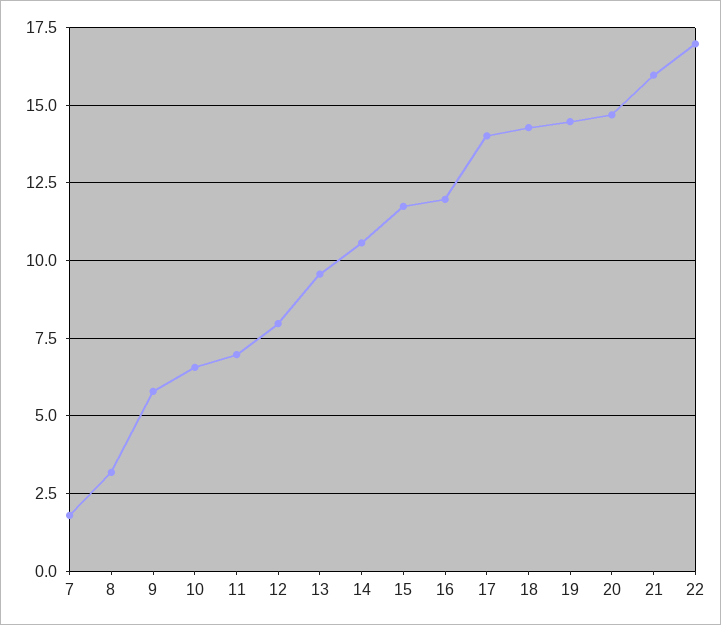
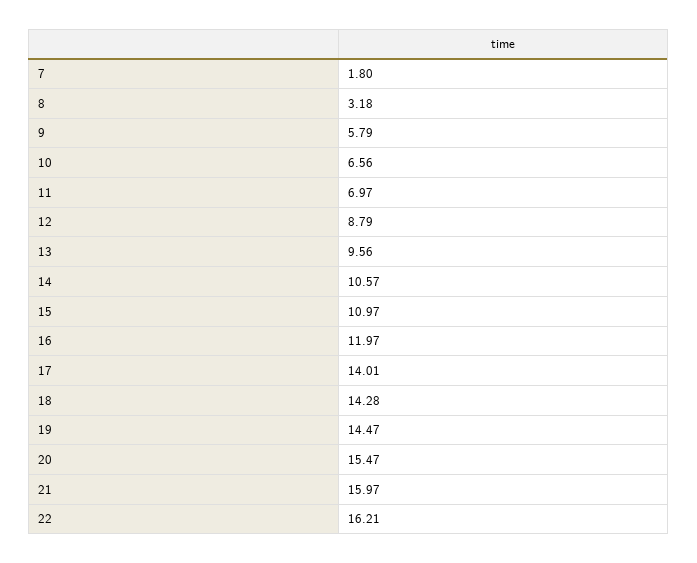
12: 8 -> 8.79
15: 11.75 -> 10.97
20: 14.75 -> 15.47
22: 17 -> 16.21

